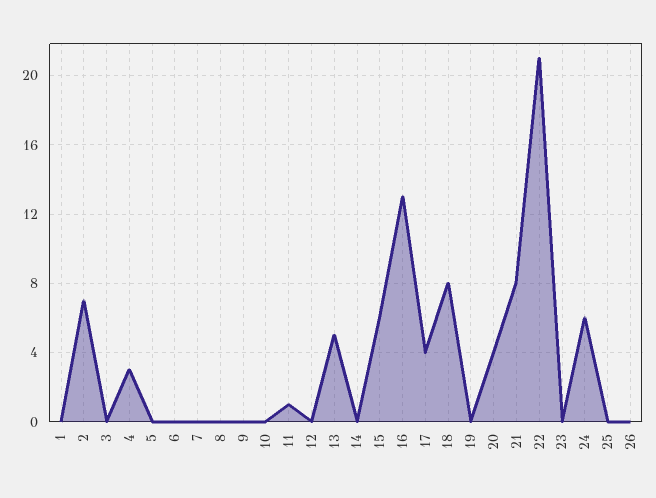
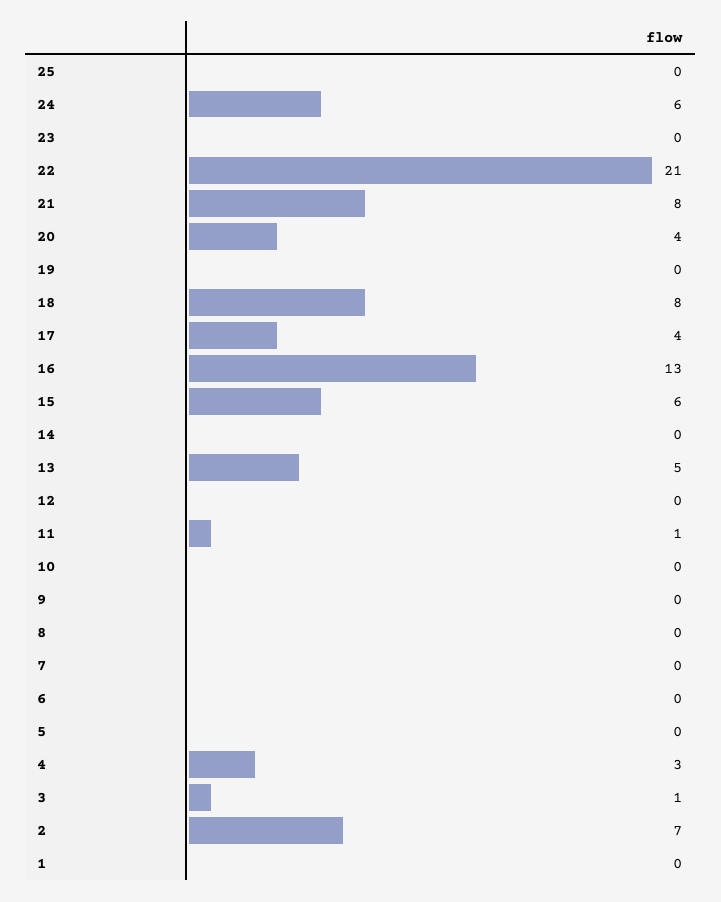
3: 0 -> 1
26: 0 -> none

